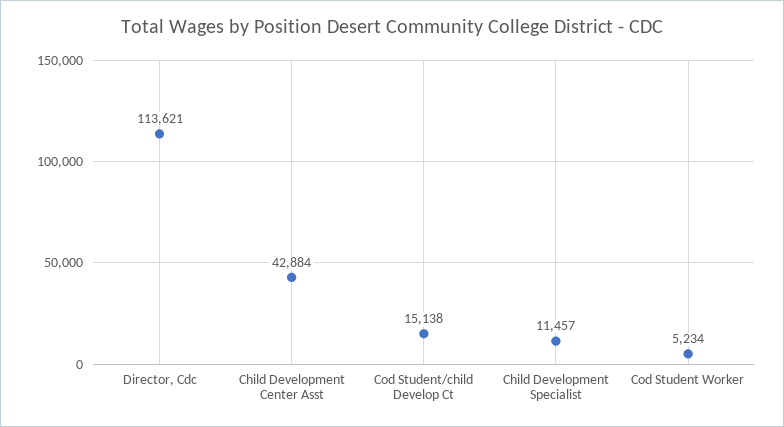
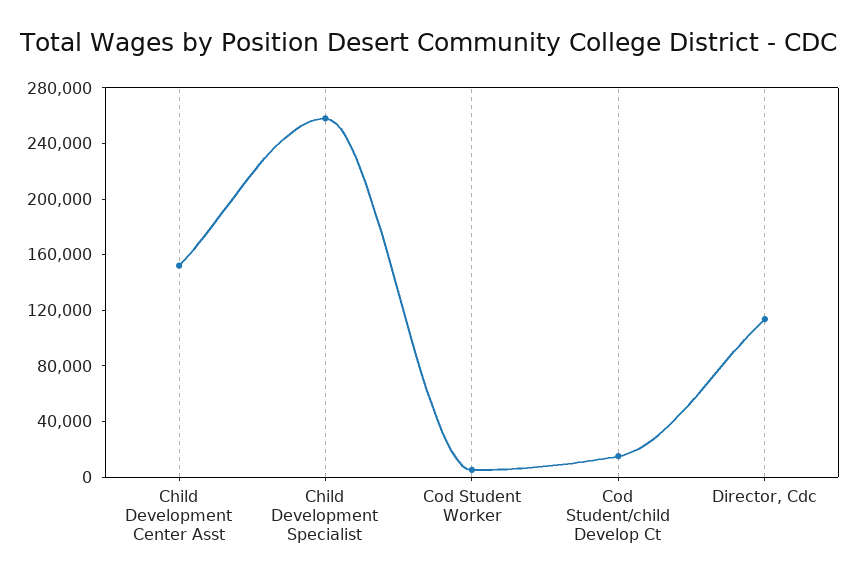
Child Development Center Asst: 42884 -> 150000
Child Development Specialist: 11457 -> 260000

